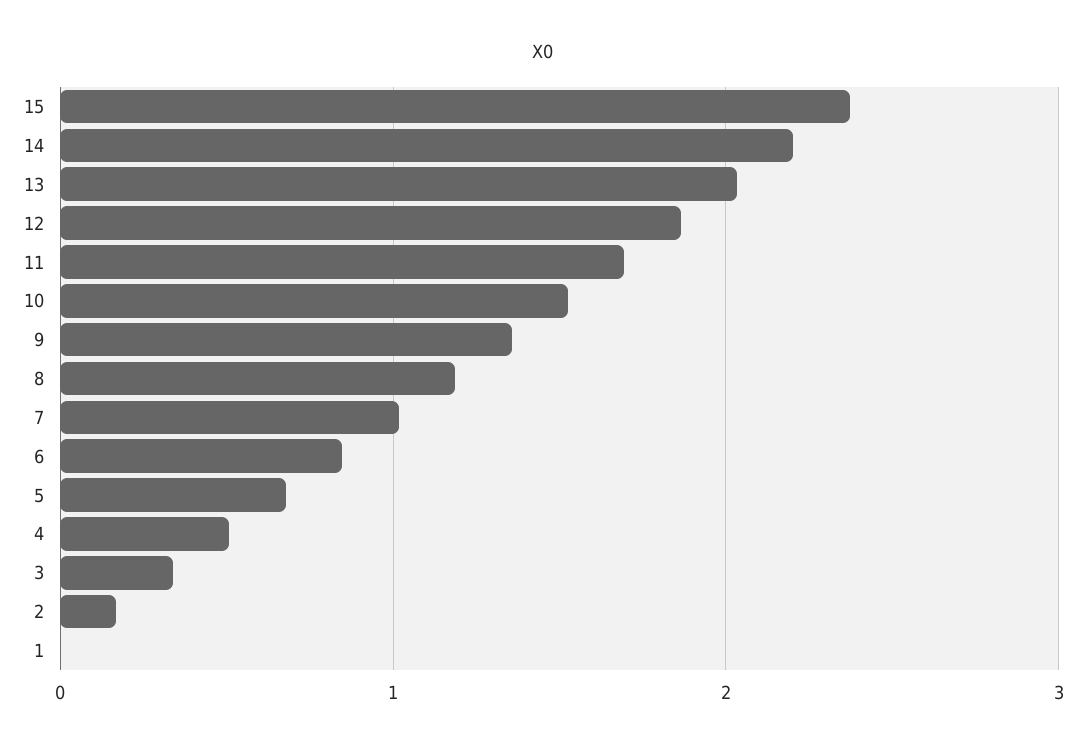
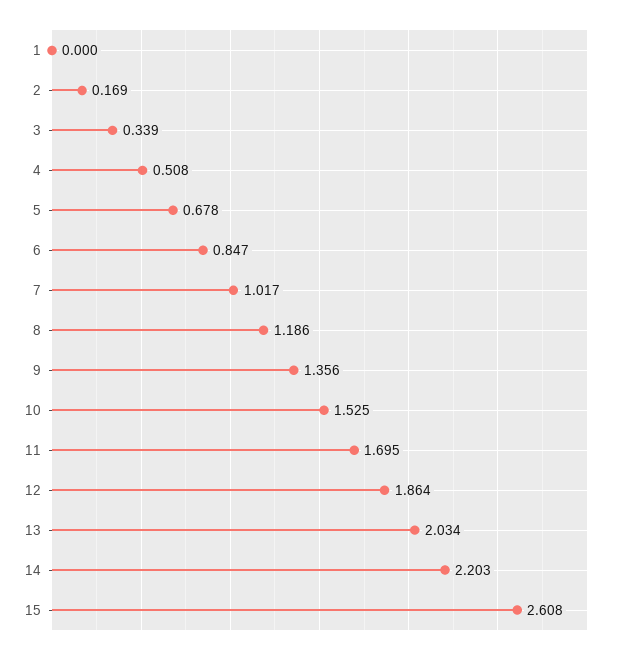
15: 2.4 -> 2.608

